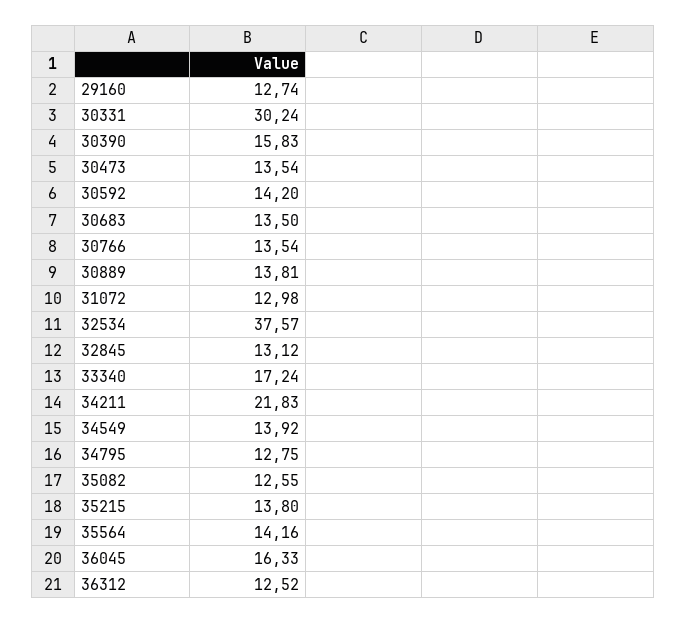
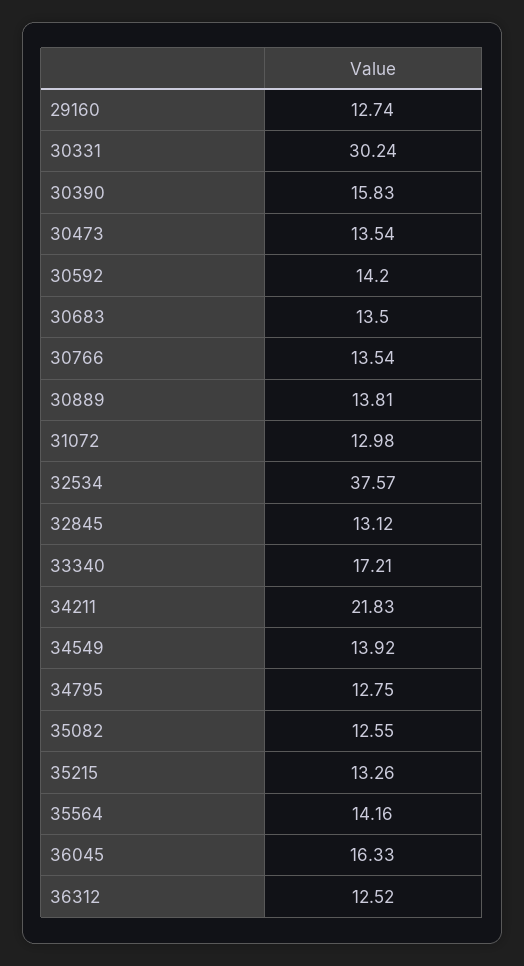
33340: 17.24 -> 17.21
35215: 13.8 -> 13.26

